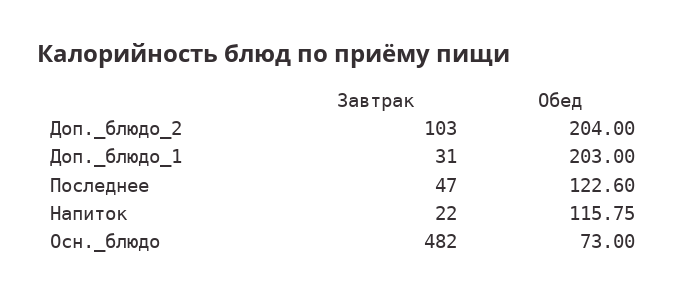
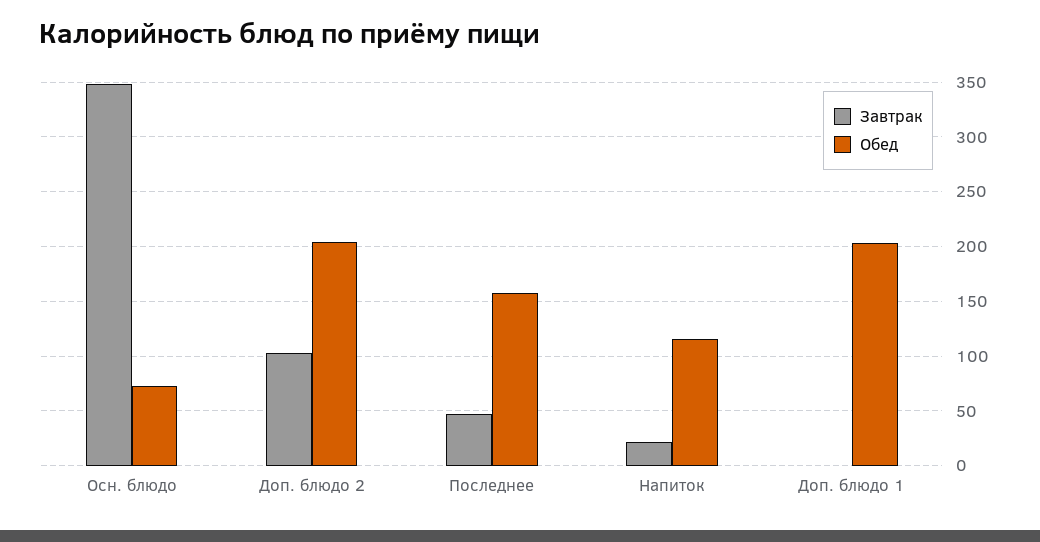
Завтрак, Доп._блюдо_1: 31 -> 0
Обед, Последнее: 122.6 -> 160
Завтрак, Осн._блюдо: 482 -> 350

